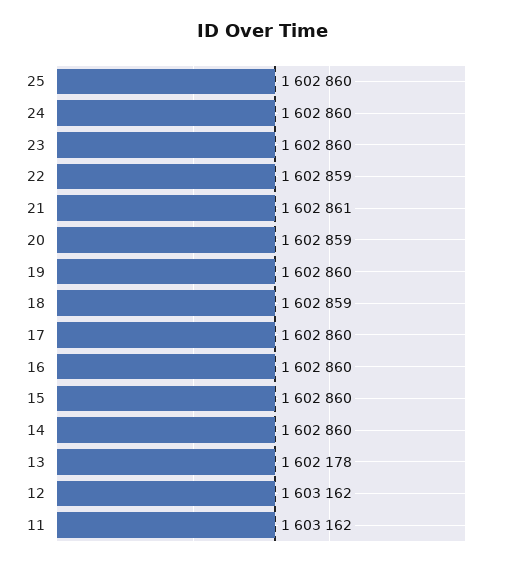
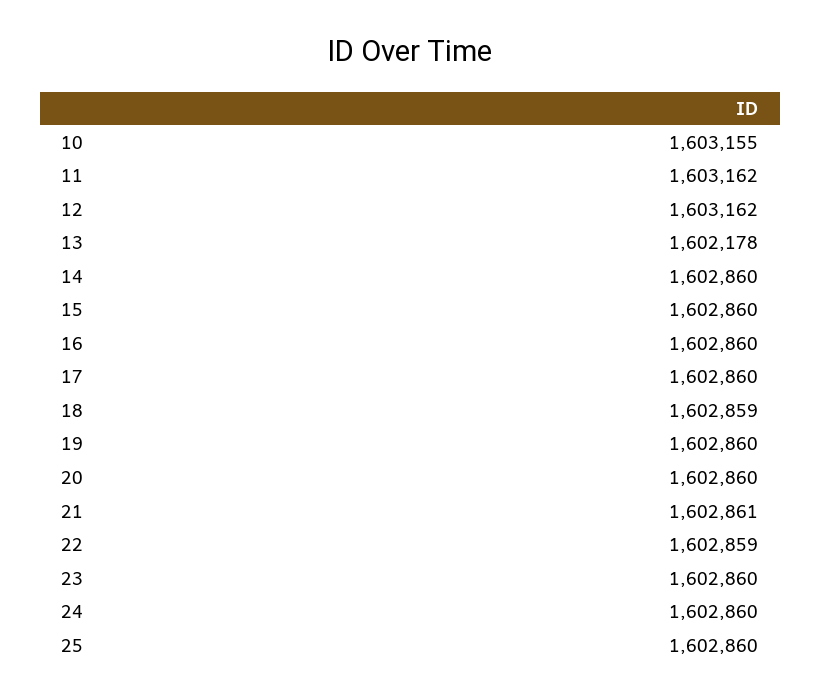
20: 1602859 -> 1602860
10: none -> 1603155

